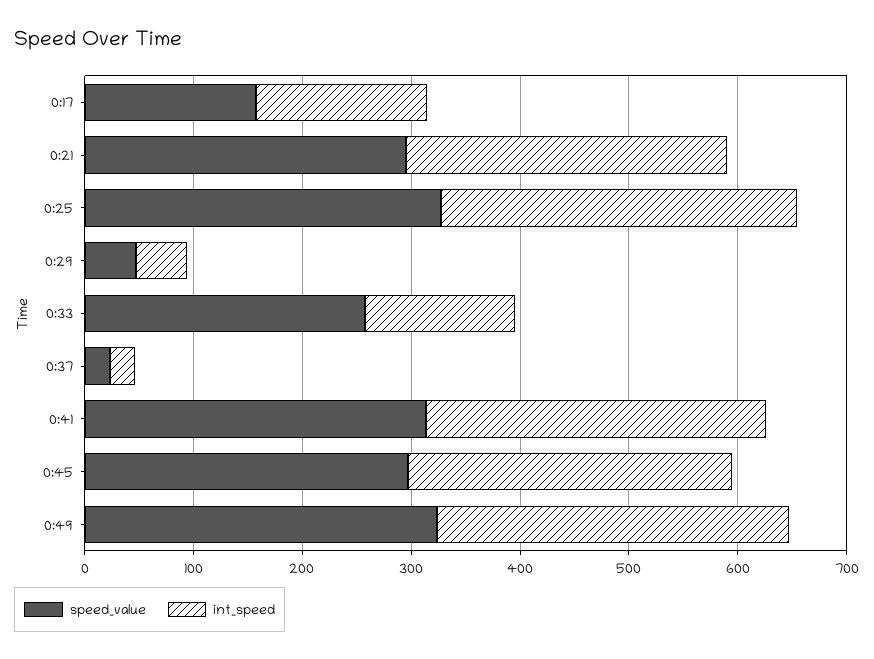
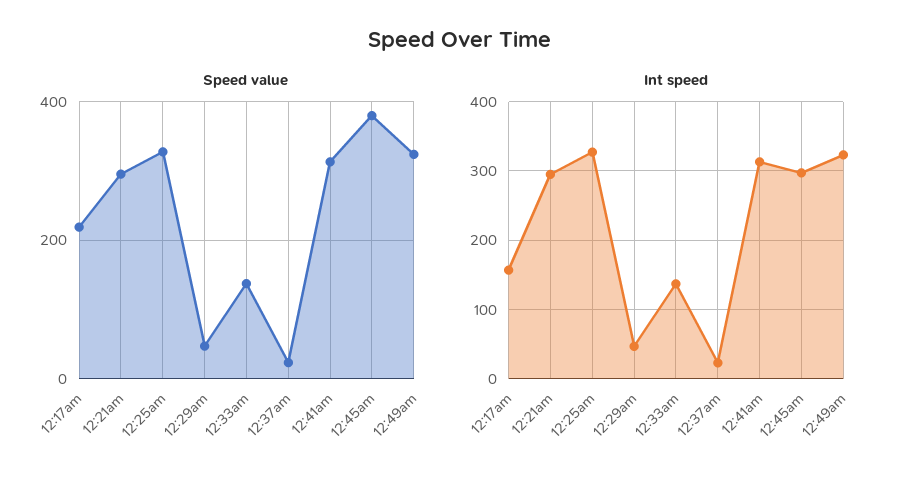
speed_value, 0:17: 160 -> 220
speed_value, 0:33: 260 -> 140
speed_value, 0:45: 300 -> 380

